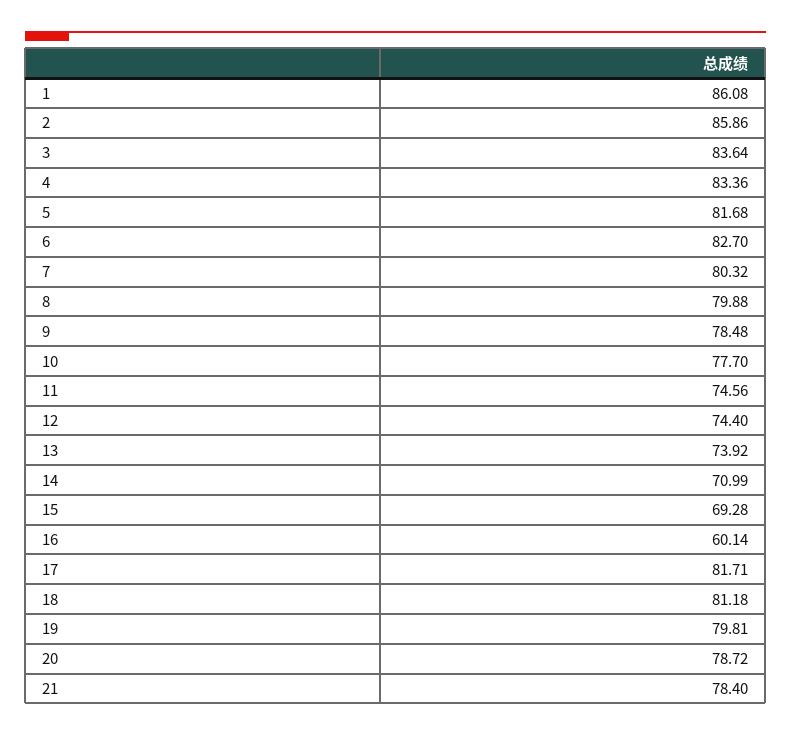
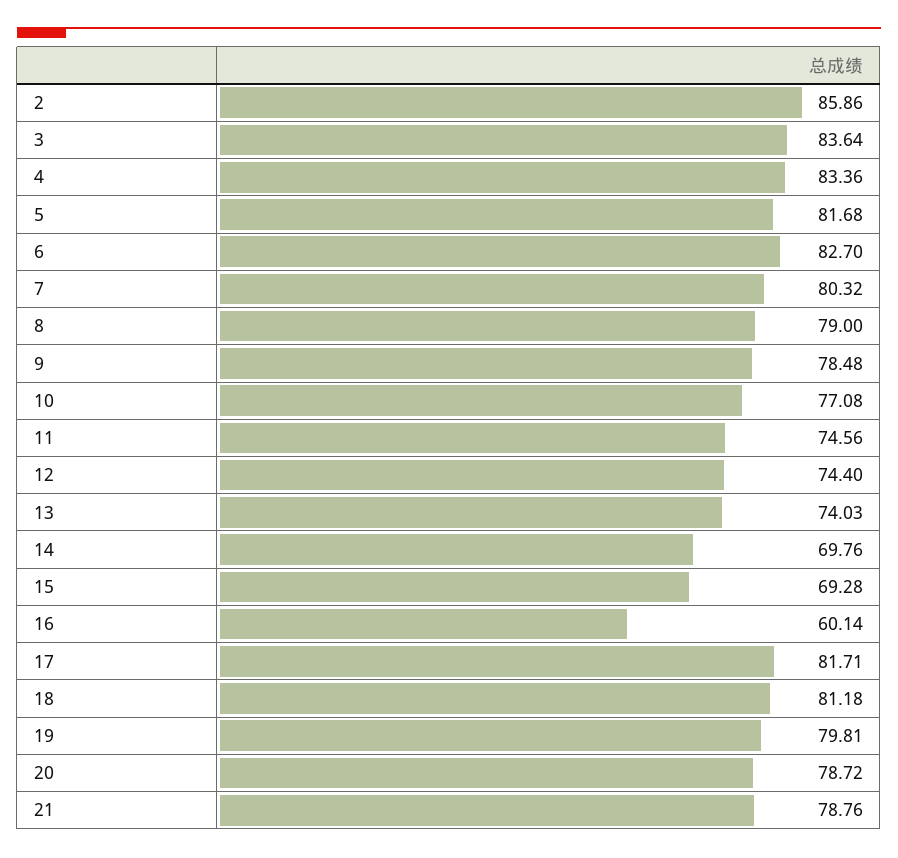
1: 86.08 -> none
8: 79.88 -> 79
10: 77.7 -> 77.08
13: 73.92 -> 74.03
14: 70.99 -> 69.76
21: 78.4 -> 78.76

